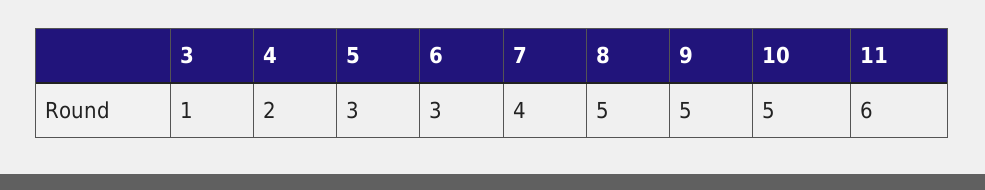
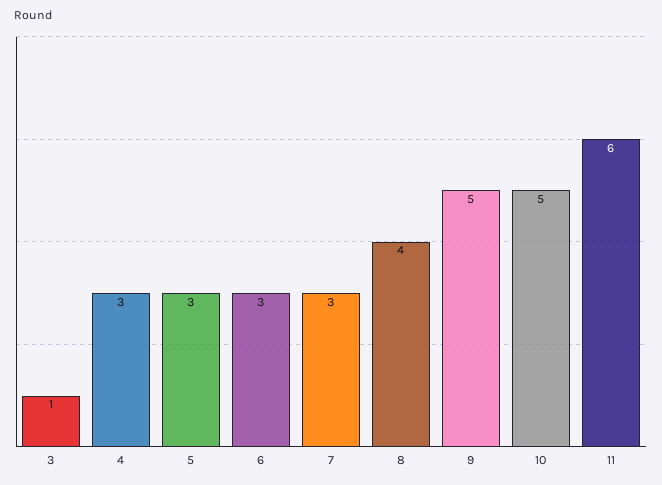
4: 2 -> 3
7: 4 -> 3
8: 5 -> 4

